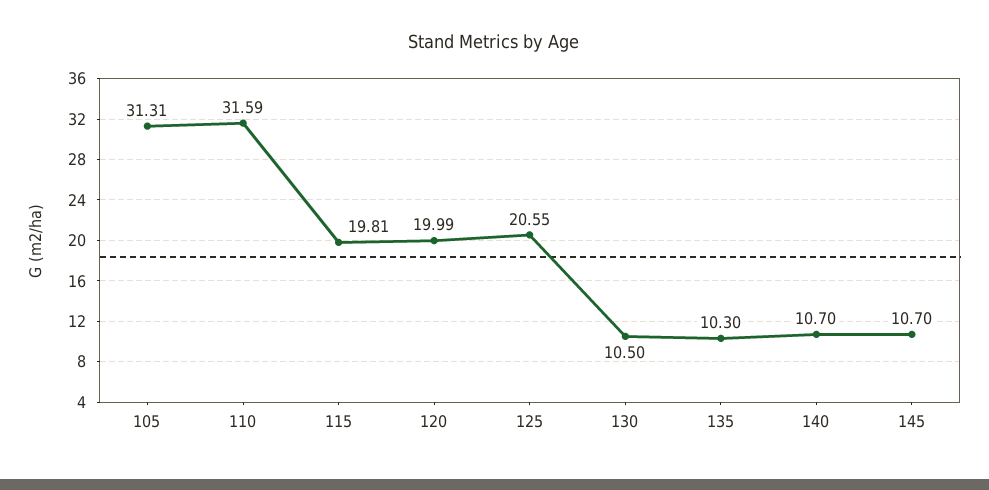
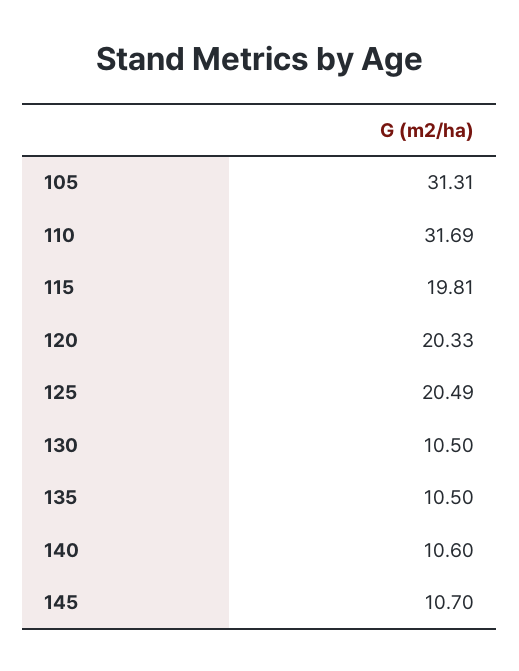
110: 31.59 -> 31.69
120: 19.99 -> 20.33
125: 20.55 -> 20.49
135: 10.3 -> 10.5
140: 10.7 -> 10.6

